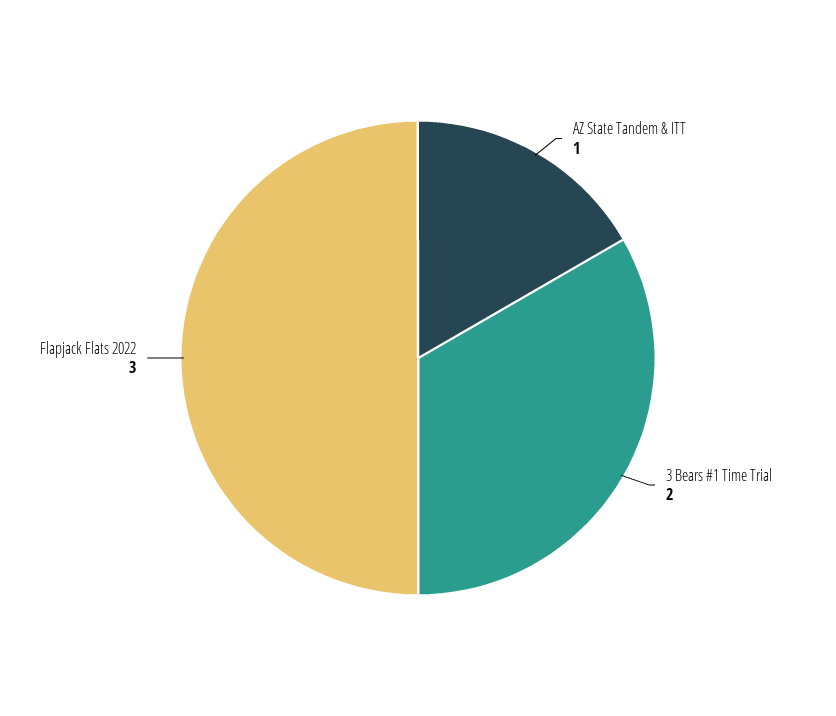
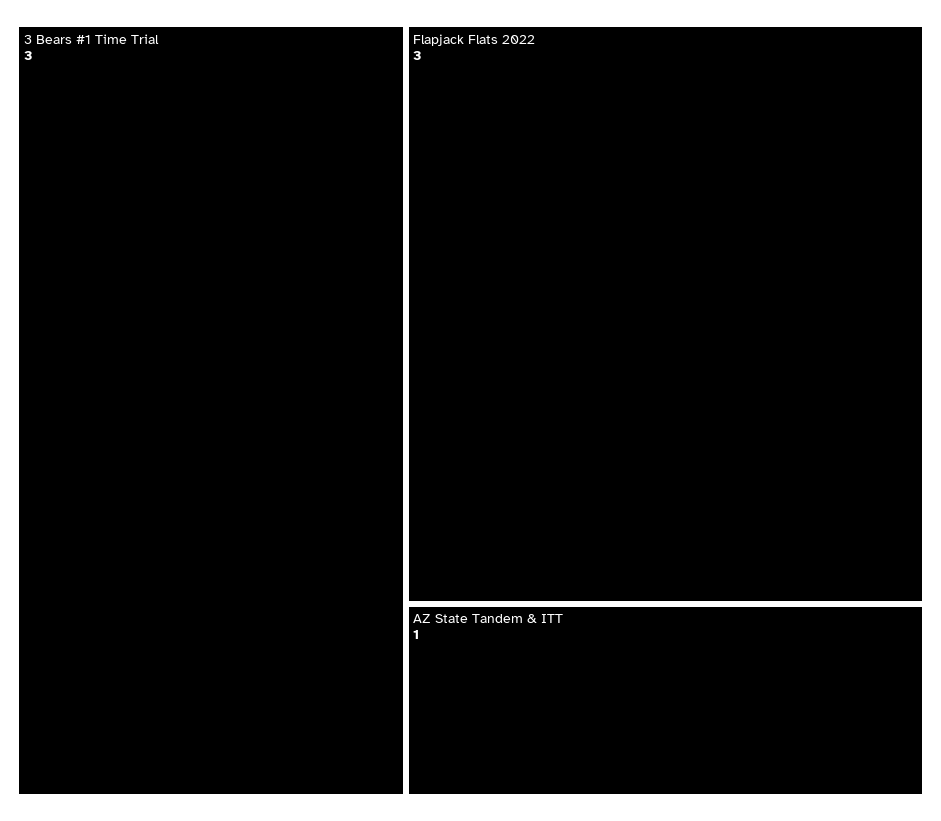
3 Bears #1 Time Trial: 2 -> 3

